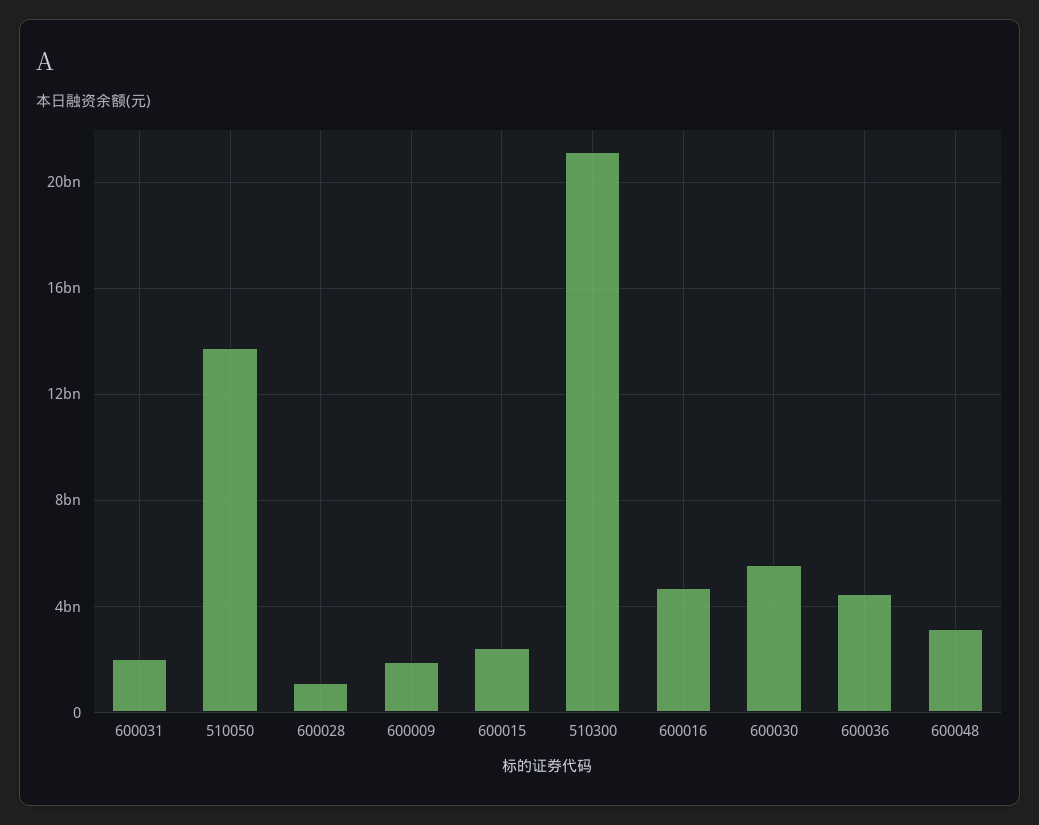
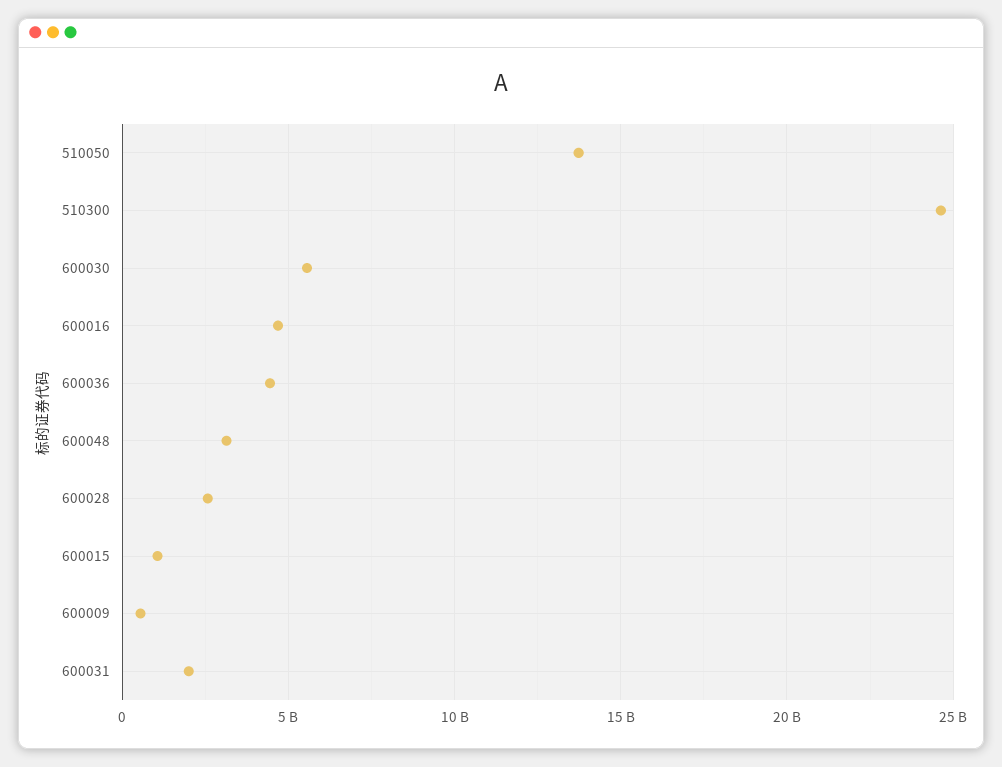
600028: 1000000000 -> 2500000000
600009: 2000000000 -> 500000000
600015: 2500000000 -> 1000000000
510300: 21000000000 -> 24500000000

